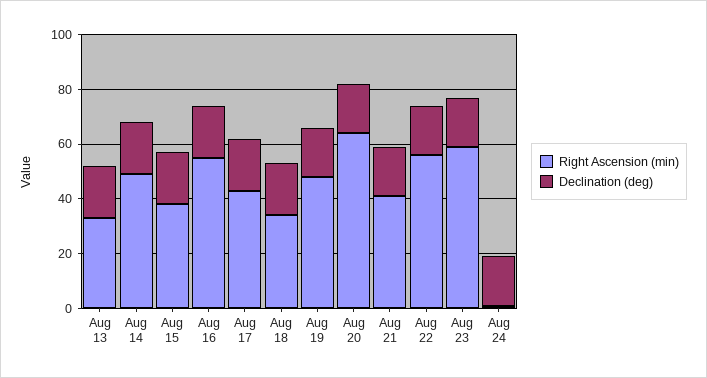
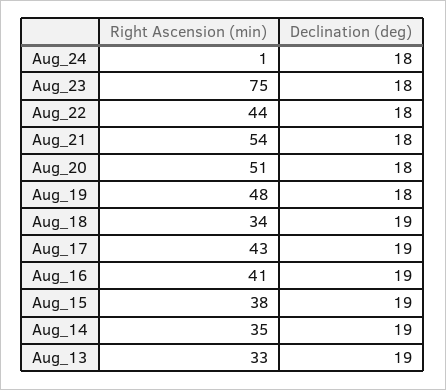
Right Ascension (min), Aug 14: 50 -> 35
Right Ascension (min), Aug 16: 55 -> 41
Right Ascension (min), Aug 20: 65 -> 51
Right Ascension (min), Aug 21: 40 -> 54
Right Ascension (min), Aug 22: 55 -> 44
Right Ascension (min), Aug 23: 60 -> 75

